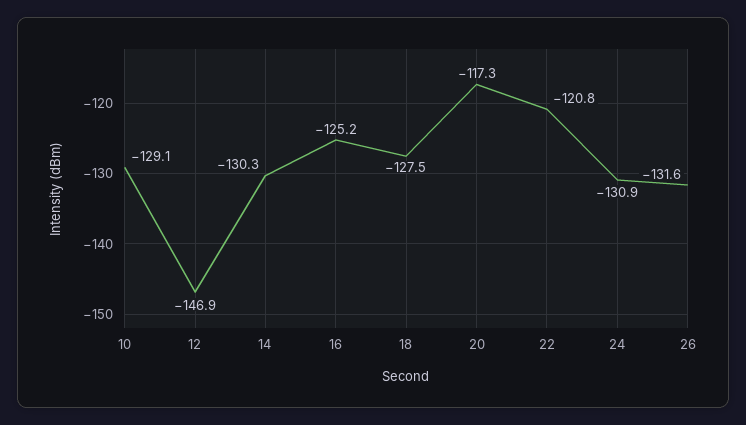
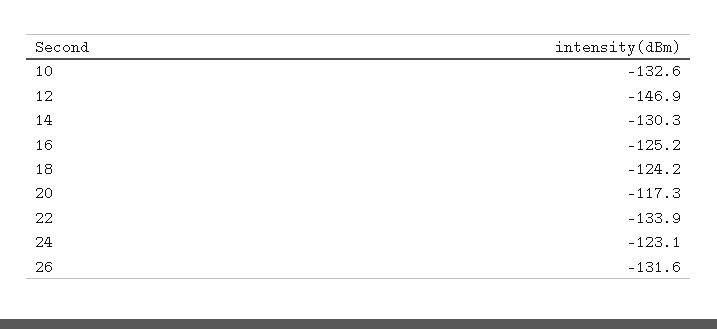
10: -129.1 -> -132.6
18: -127.5 -> -124.2
22: -120.8 -> -133.9
24: -130.9 -> -123.1

